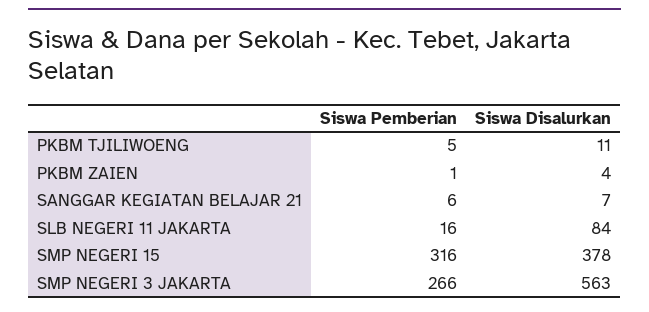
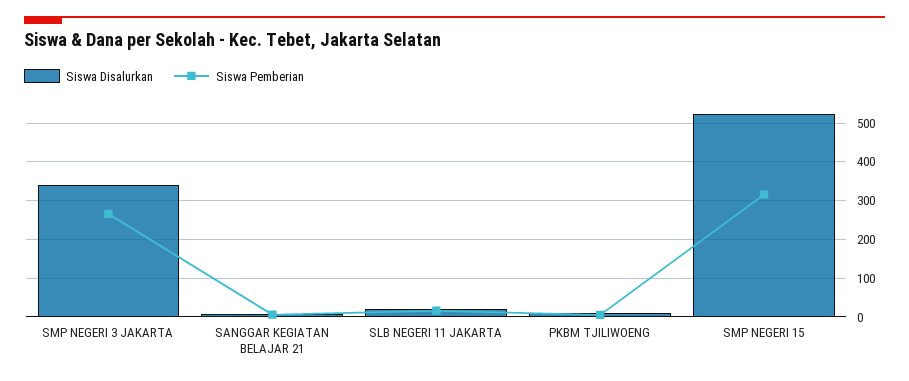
Siswa Pemberian, PKBM ZAIEN: 1 -> none
Siswa Disalurkan, PKBM ZAIEN: 4 -> none
Siswa Disalurkan, SLB NEGERI 11 JAKARTA: 84 -> 20
Siswa Disalurkan, SMP NEGERI 15: 378 -> 520
Siswa Disalurkan, SMP NEGERI 3 JAKARTA: 563 -> 340

